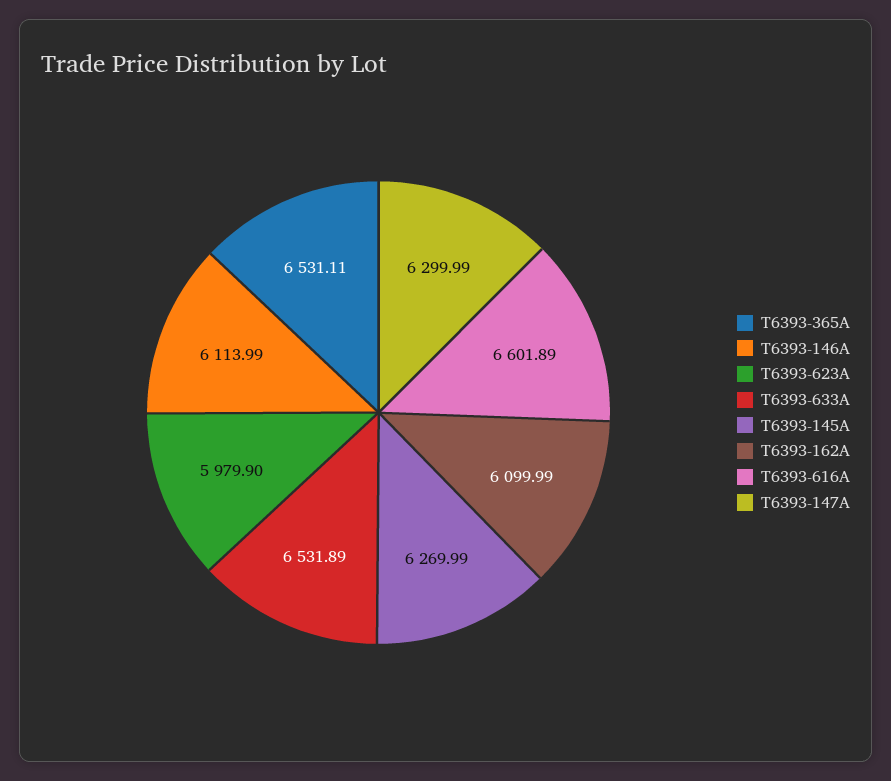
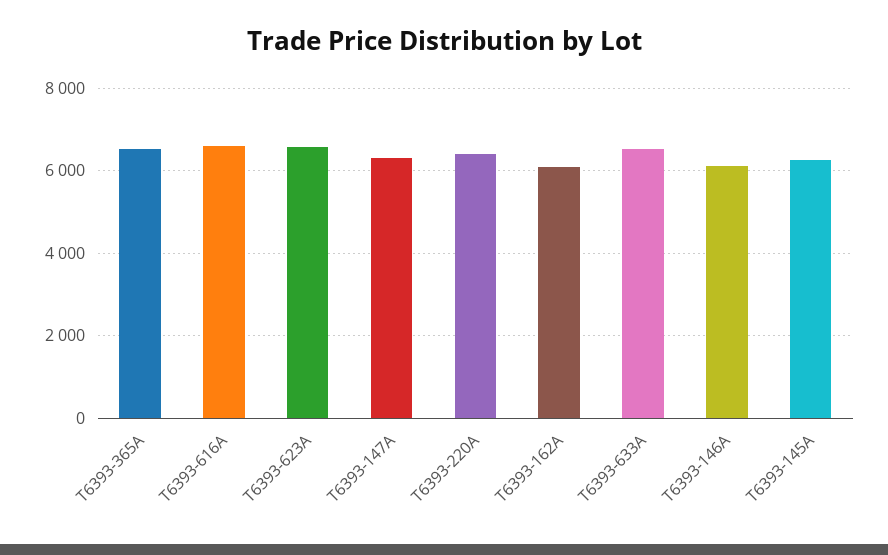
T6393-623A: 5979.9 -> 6600
T6393-220A: none -> 6400

